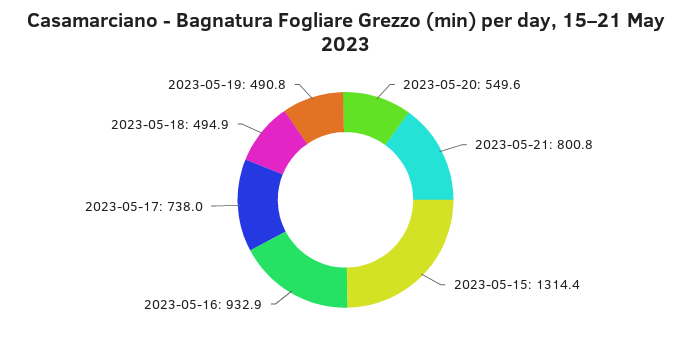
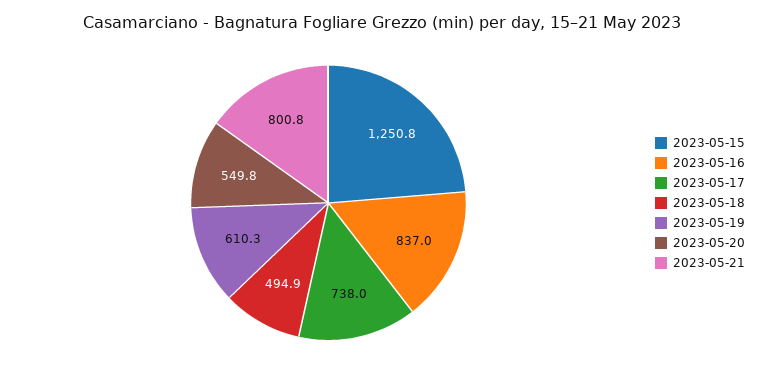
2023-05-20: 549.6 -> 549.8
2023-05-15: 1314.4 -> 1250.8
2023-05-16: 932.9 -> 837
2023-05-19: 490.8 -> 610.3

